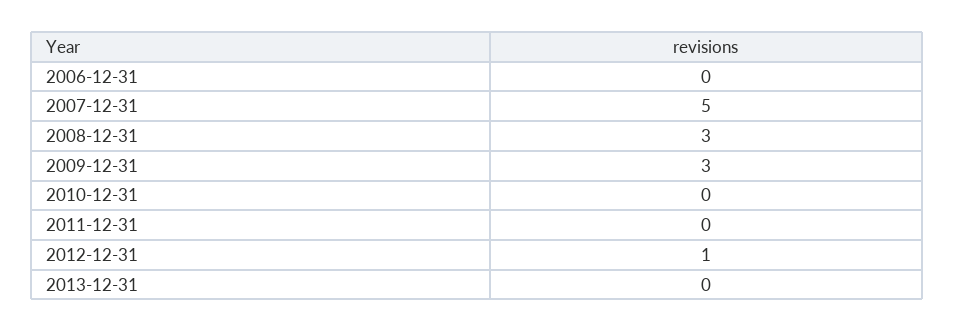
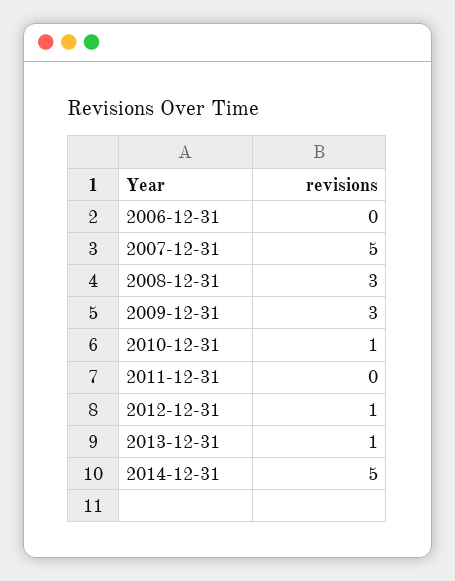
2010-12-31: 0 -> 1
2013-12-31: 0 -> 1
2014-12-31: none -> 5

